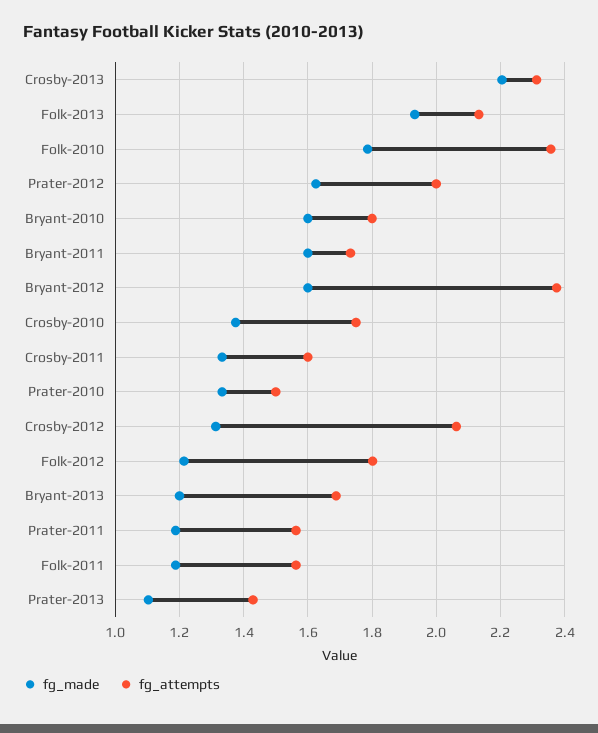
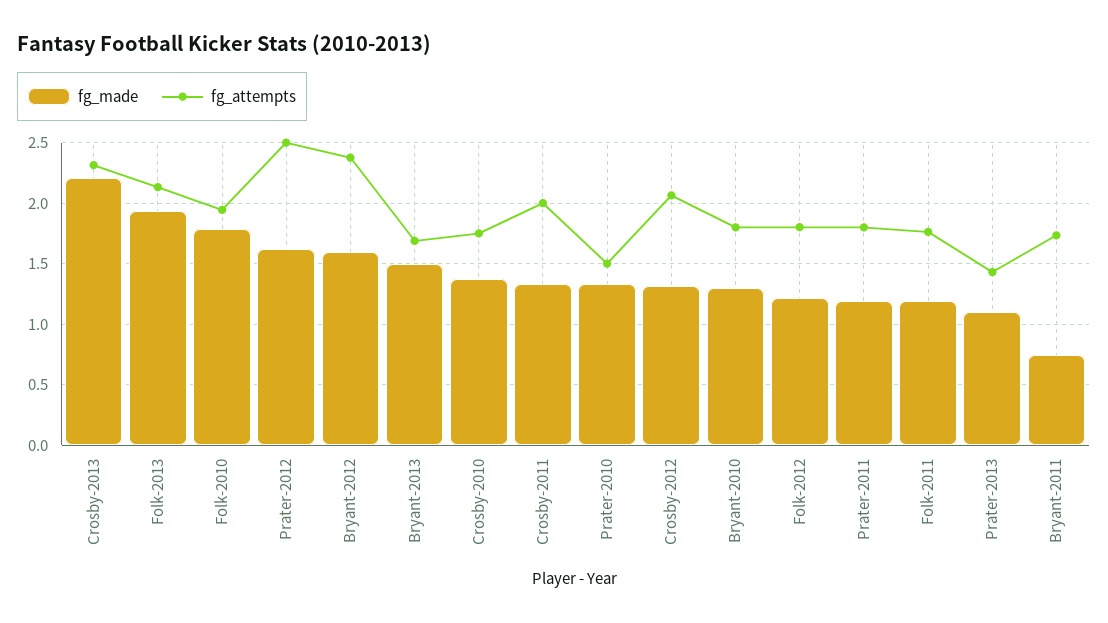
fg_attempts, Folk-2010: 2.36 -> 1.95
fg_attempts, Prater-2012: 2 -> 2.5
fg_made, Bryant-2010: 1.6 -> 1.3
fg_made, Bryant-2011: 1.6 -> 0.75
fg_attempts, Crosby-2011: 1.6 -> 2
fg_made, Bryant-2013: 1.2 -> 1.5
fg_attempts, Prater-2011: 1.56 -> 1.8
fg_attempts, Folk-2011: 1.56 -> 1.75

